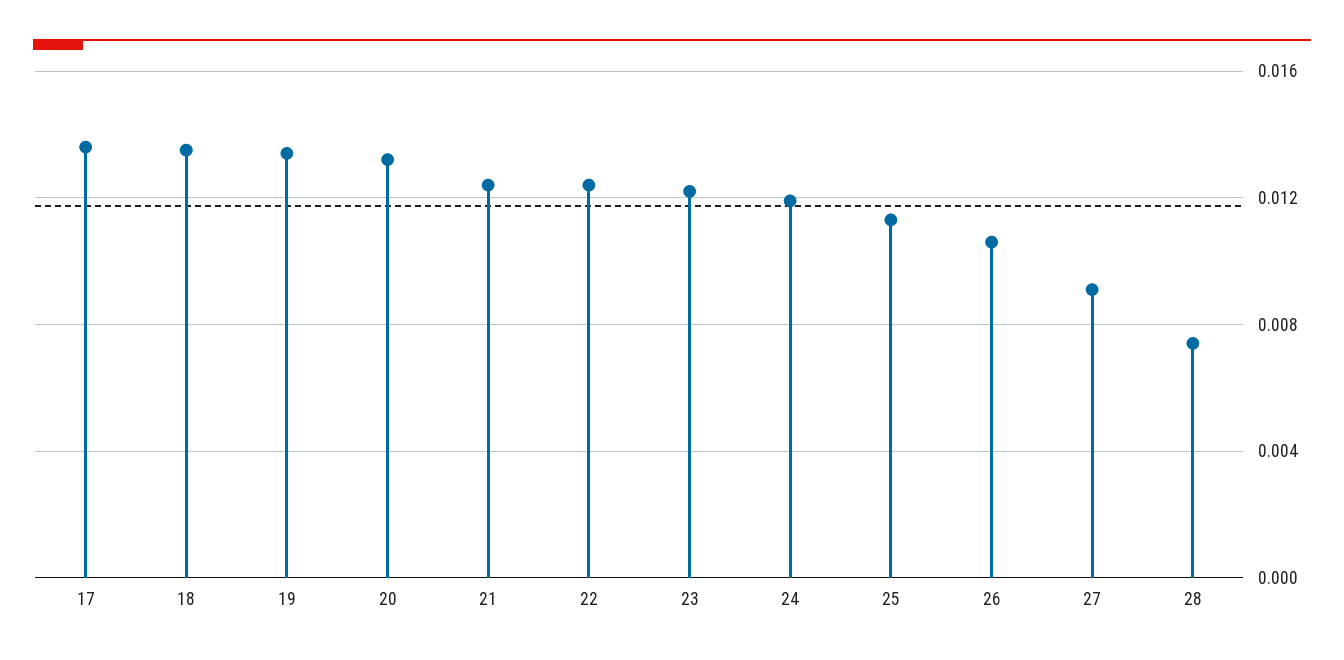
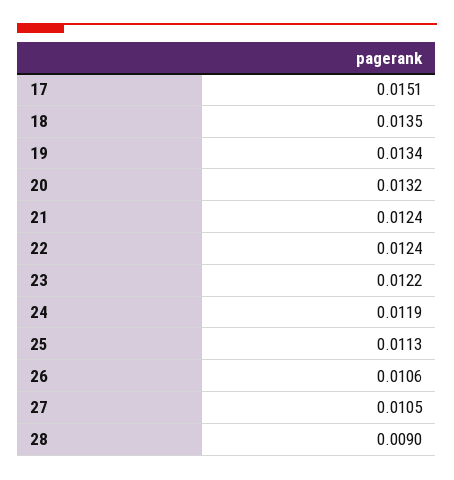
17: 0.0135 -> 0.0151
27: 0.009 -> 0.0105
28: 0.0075 -> 0.009

